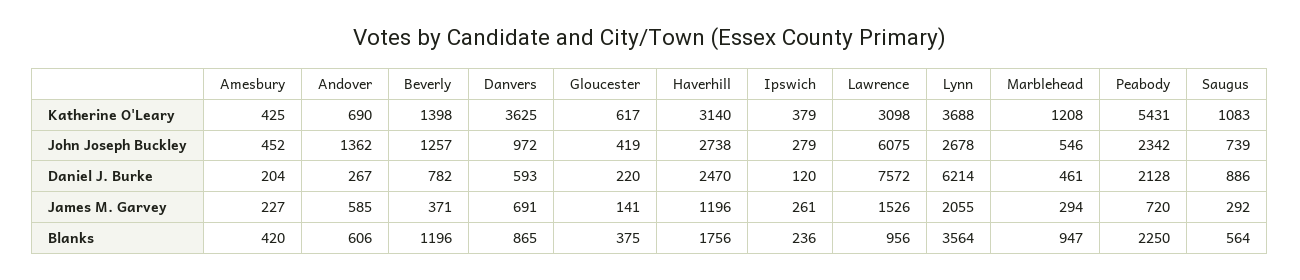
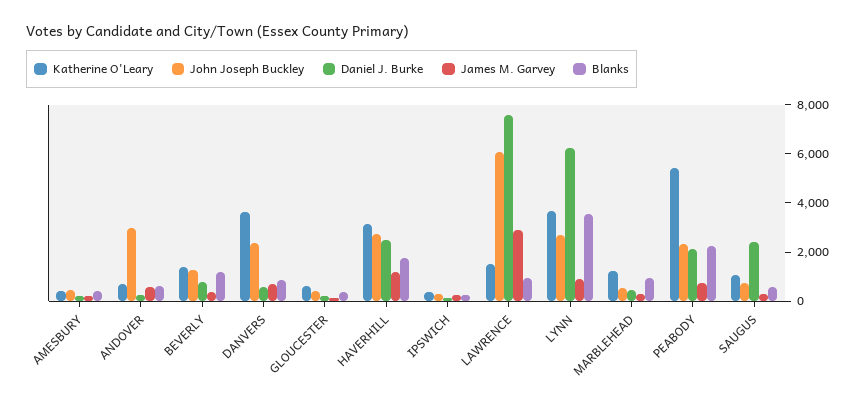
Katherine O'Leary, Lawrence: 3098 -> 1500
John Joseph Buckley, Andover: 1362 -> 3000
John Joseph Buckley, Danvers: 972 -> 2500
Daniel J. Burke, Saugus: 886 -> 2500
James M. Garvey, Lawrence: 1526 -> 3000
James M. Garvey, Lynn: 2055 -> 1000

